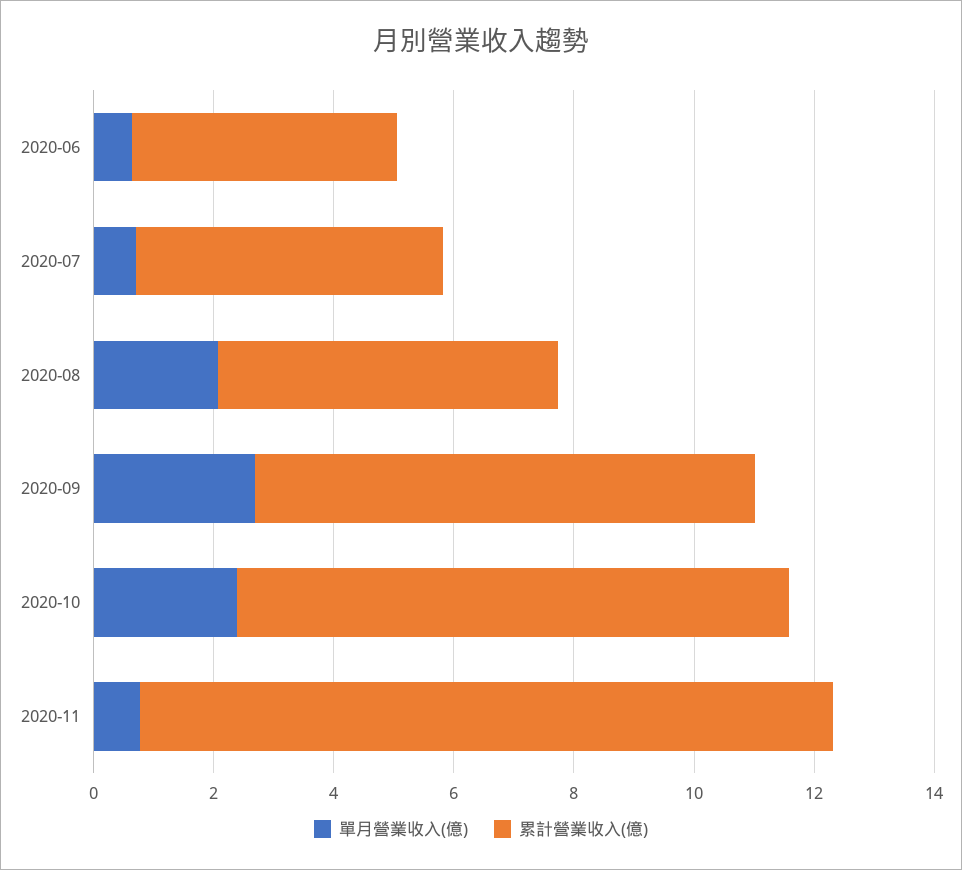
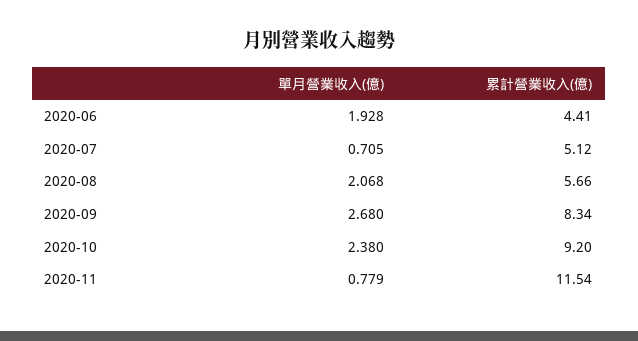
單月營業收入(億), 2020-06: 0.5 -> 1.928

